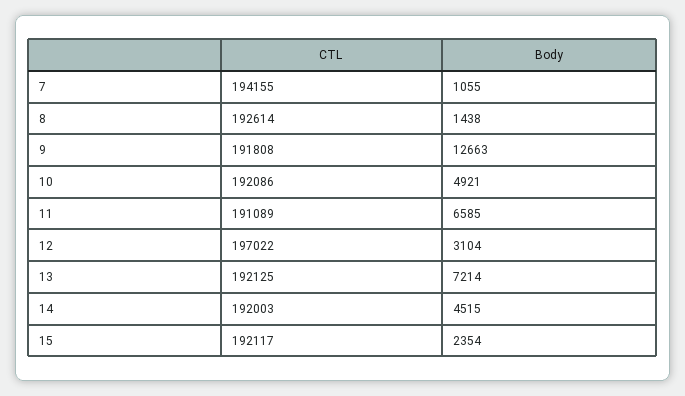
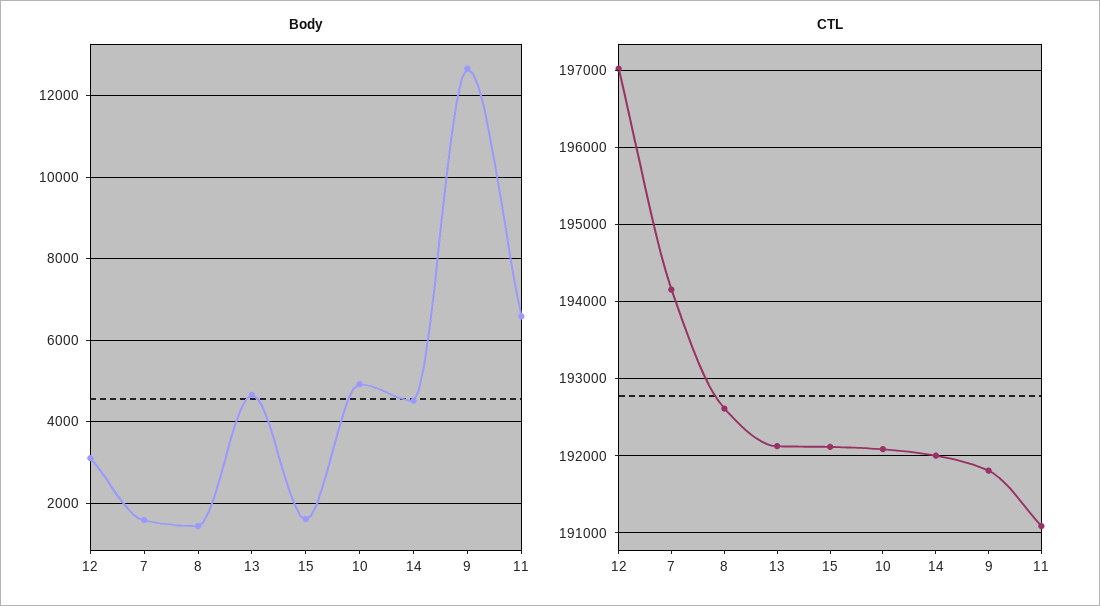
Body, 7: 1055 -> 1600
Body, 13: 7214 -> 4600
Body, 15: 2354 -> 1600

